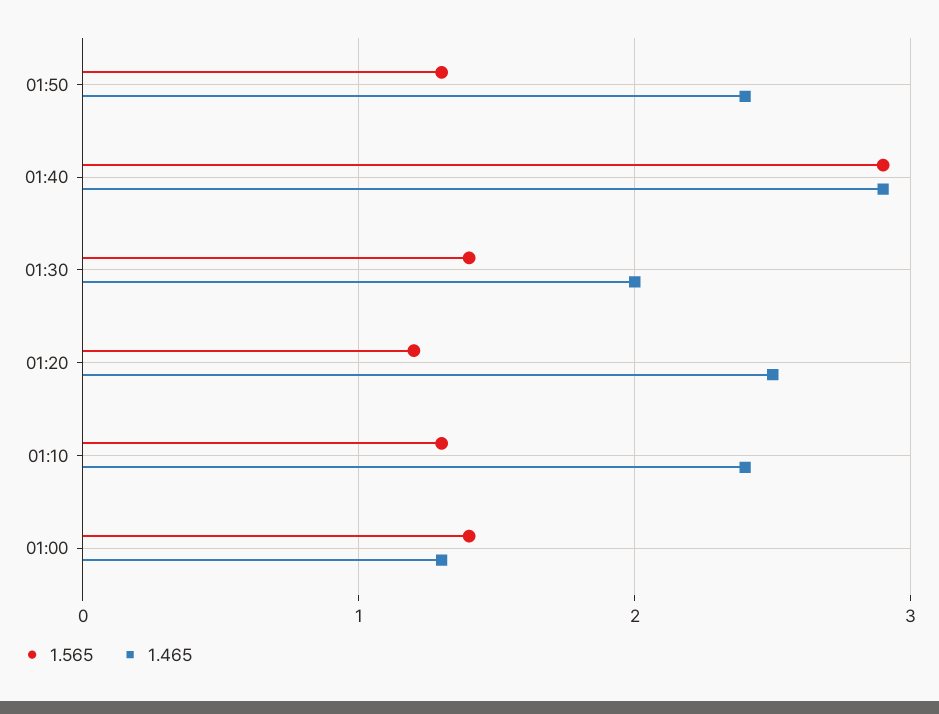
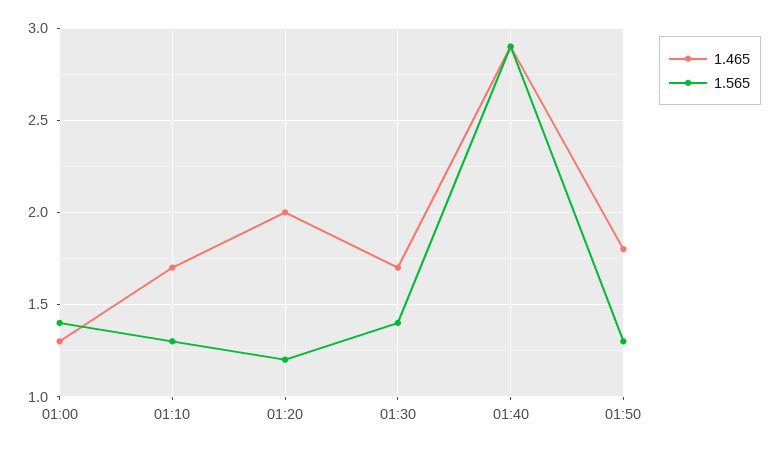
1.465, 01:50: 2.4 -> 1.8
1.465, 01:30: 2 -> 1.7
1.465, 01:20: 2.5 -> 2
1.465, 01:10: 2.4 -> 1.7

